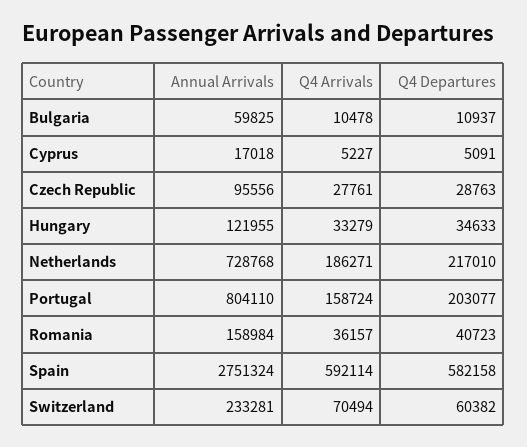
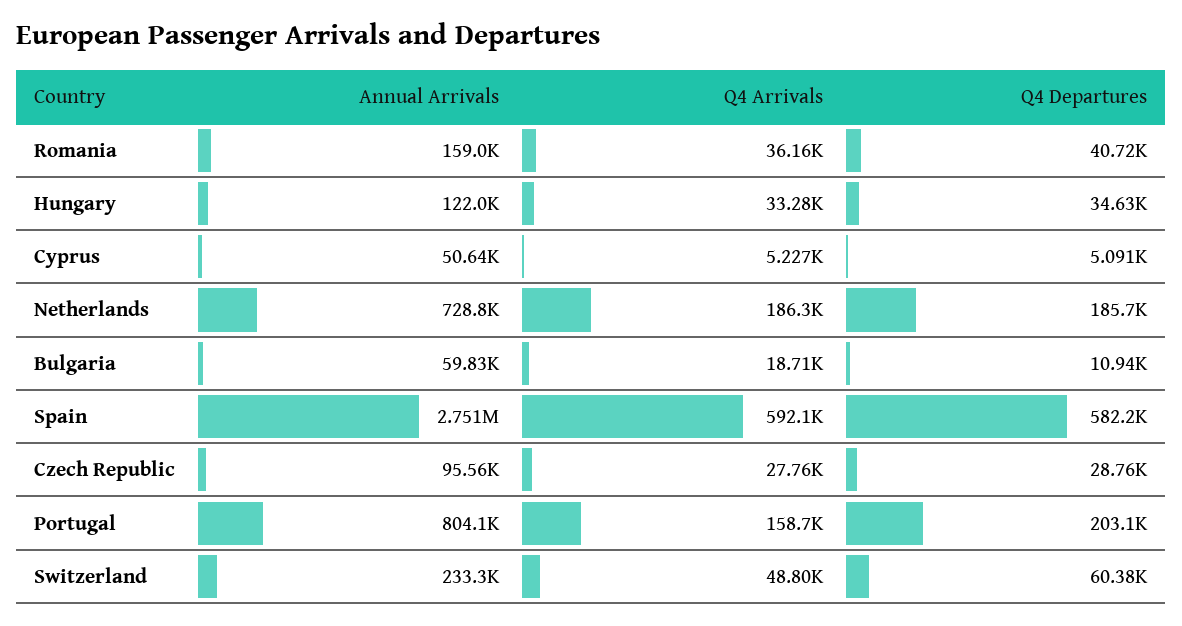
Q4 Arrivals, Bulgaria: 10478 -> 18710
Annual Arrivals, Cyprus: 17018 -> 50640
Q4 Departures, Netherlands: 217010 -> 185700
Q4 Arrivals, Switzerland: 70494 -> 48800

